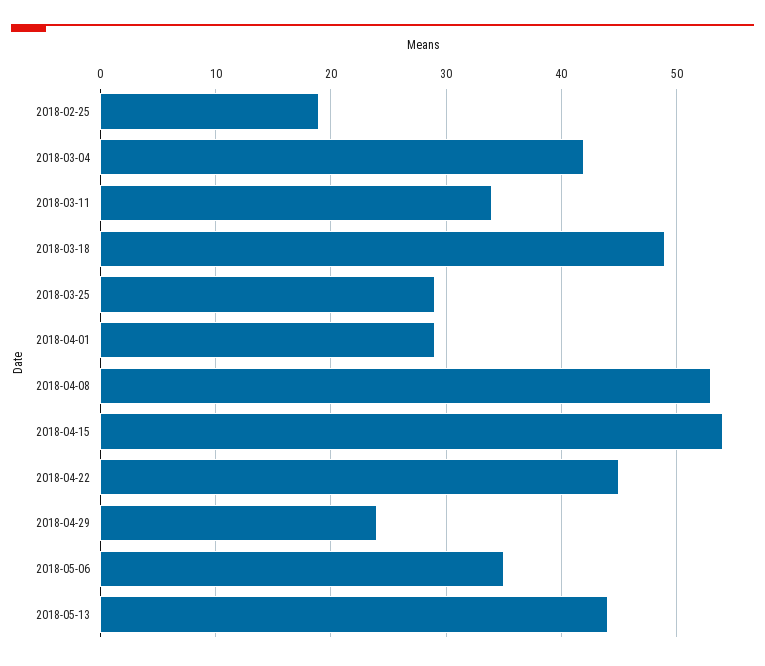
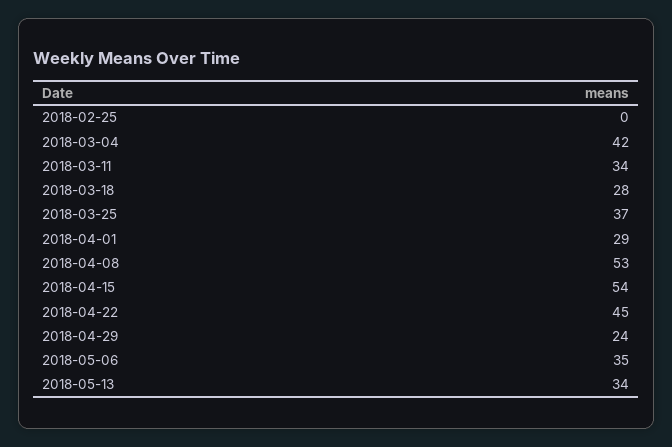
2018-02-25: 19 -> 0
2018-03-18: 49 -> 28
2018-03-25: 29 -> 37
2018-05-13: 44 -> 34

